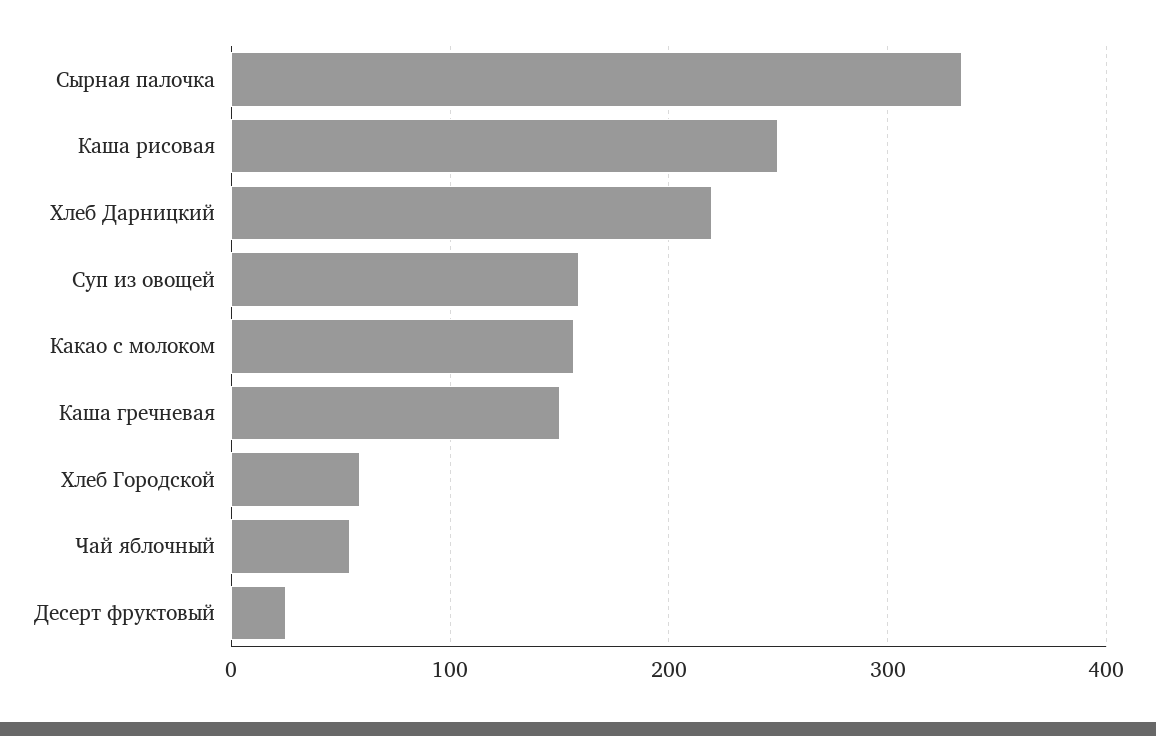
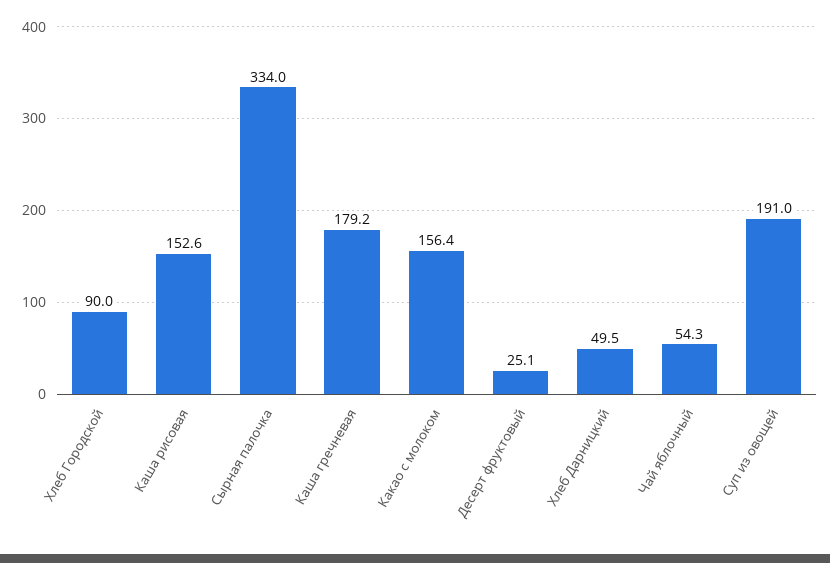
Каша рисовая: 250 -> 152.6
Хлеб Дарницкий: 220 -> 49.5
Суп из овощей: 160 -> 191
Каша гречневая: 150 -> 179.2
Хлеб Городской: 60 -> 90

